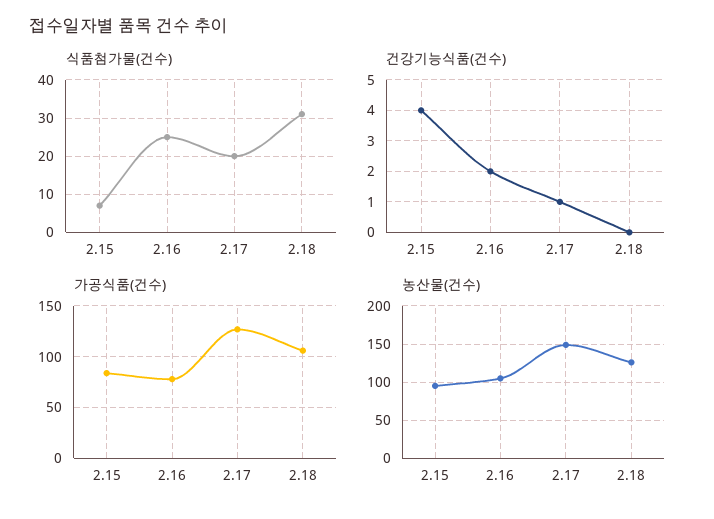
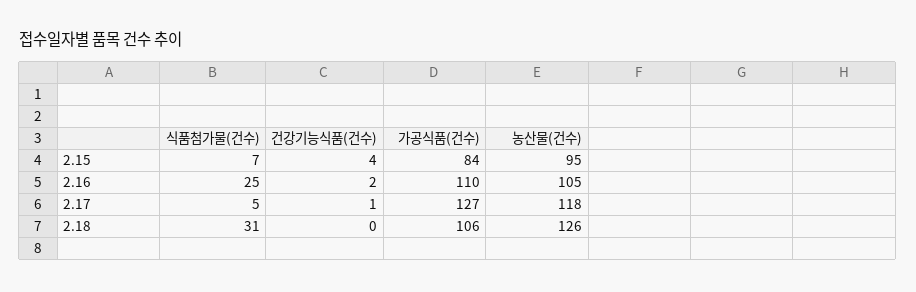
식품첨가물(건수), 2.17: 20 -> 5
가공식품(건수), 2.16: 80 -> 110
농산물(건수), 2.17: 150 -> 118

